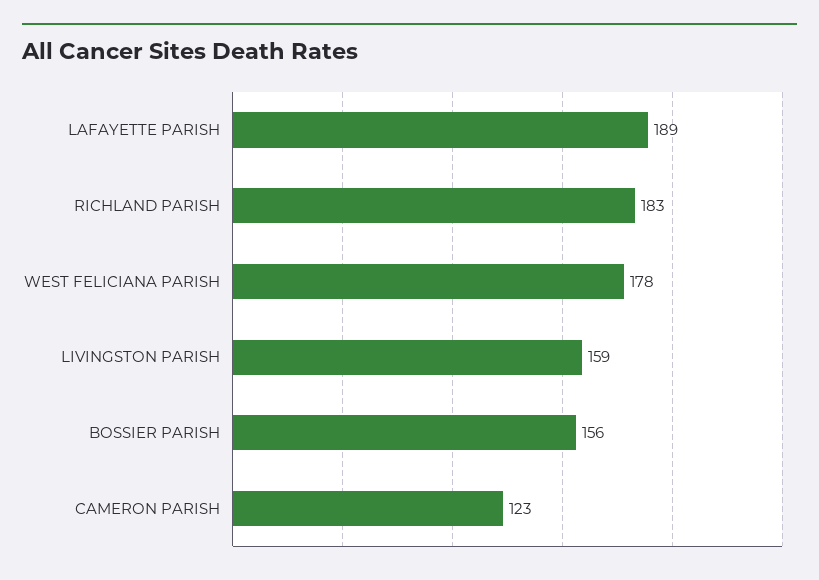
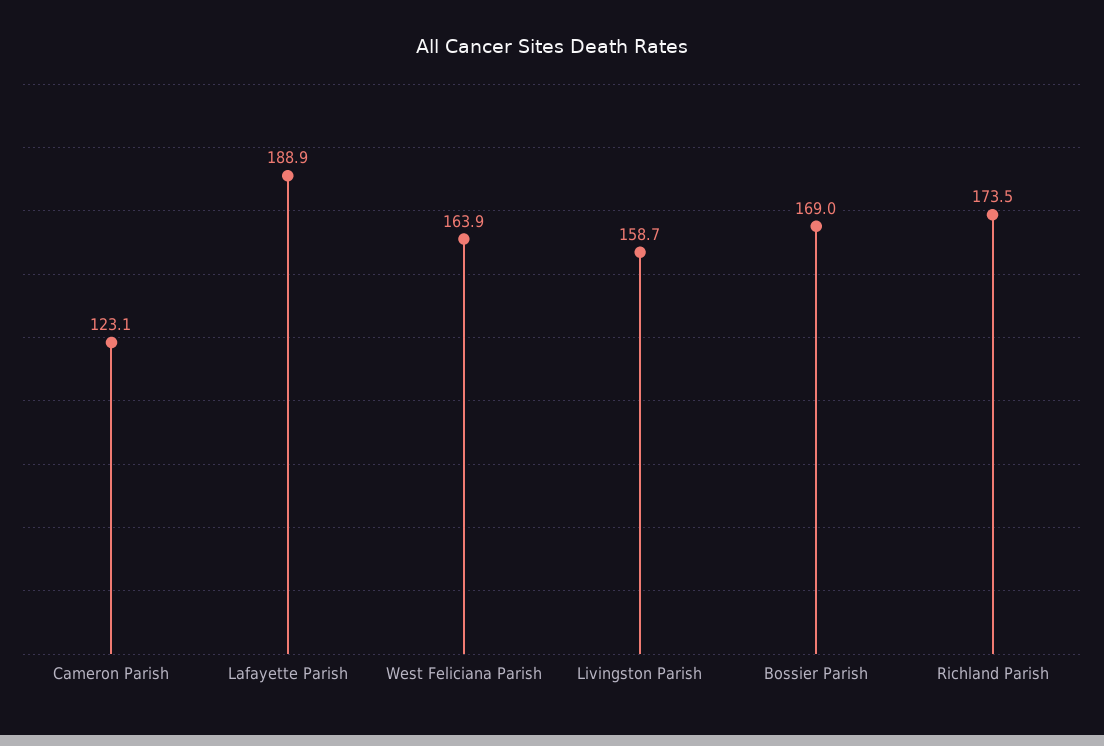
RICHLAND PARISH: 183 -> 173.5
WEST FELICIANA PARISH: 178 -> 163.9
BOSSIER PARISH: 156 -> 169

